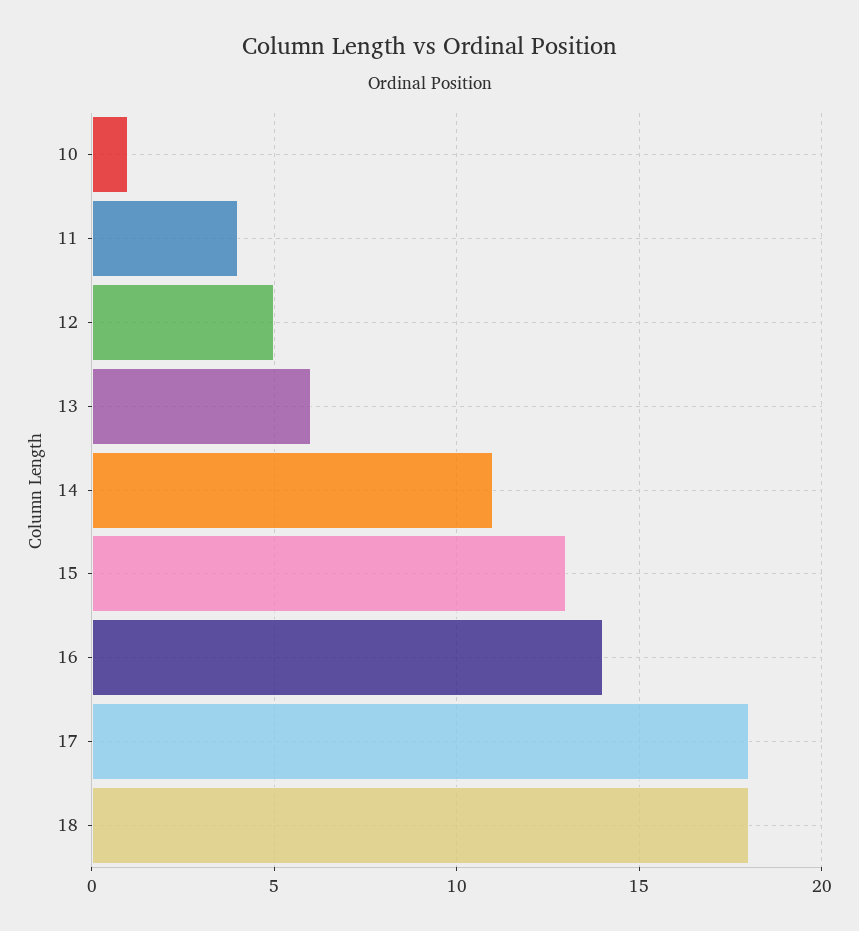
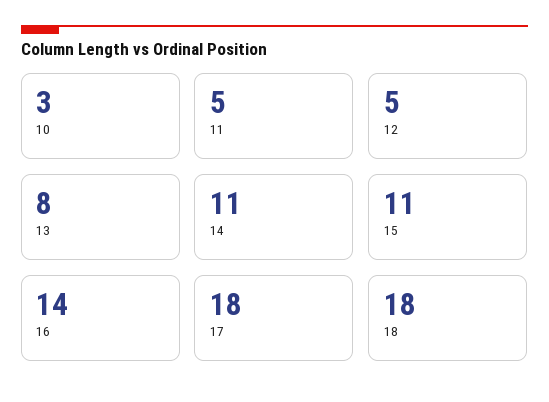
10: 1 -> 3
11: 4 -> 5
13: 6 -> 8
15: 13 -> 11

